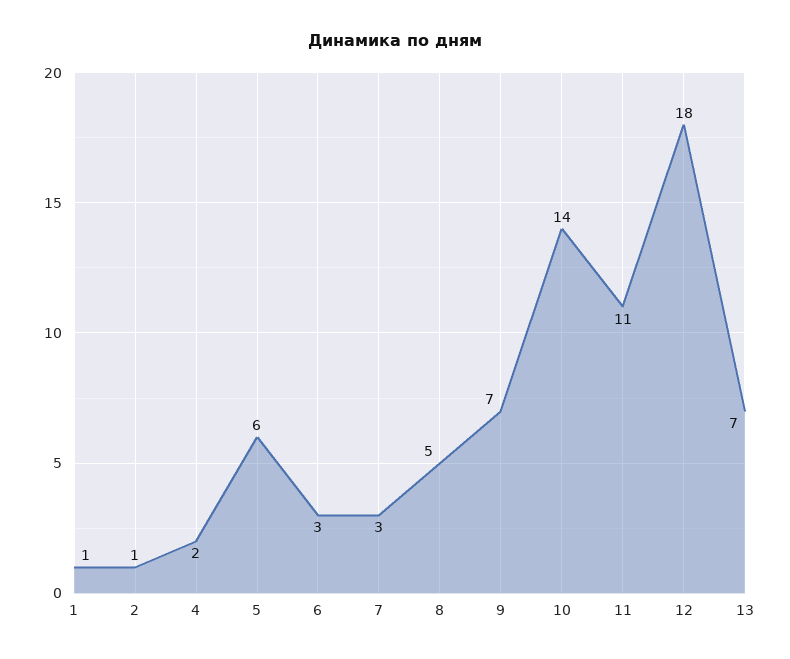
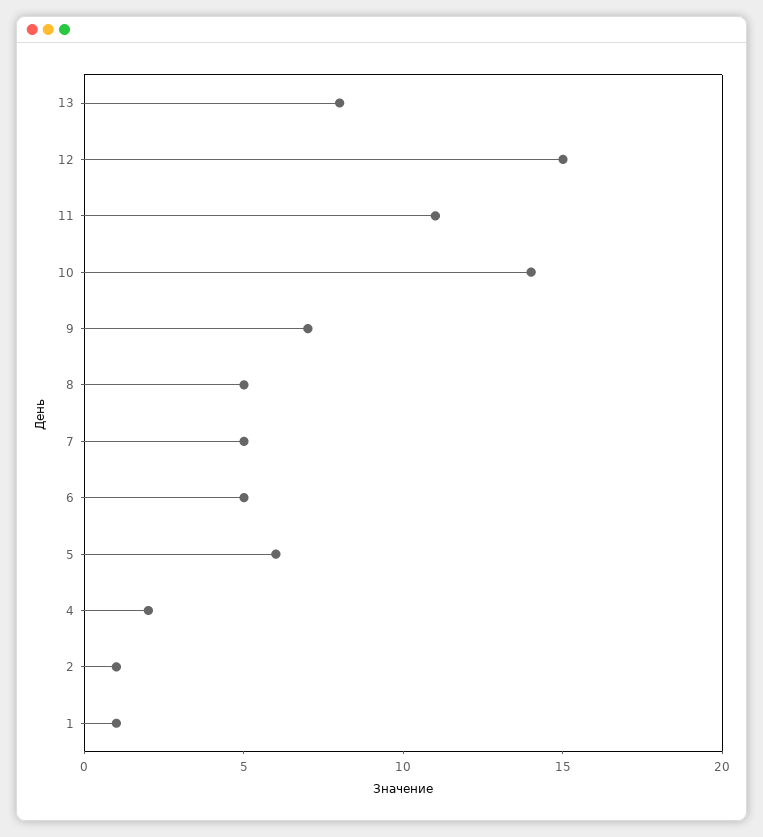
6: 3 -> 5
7: 3 -> 5
12: 18 -> 15
13: 7 -> 8

